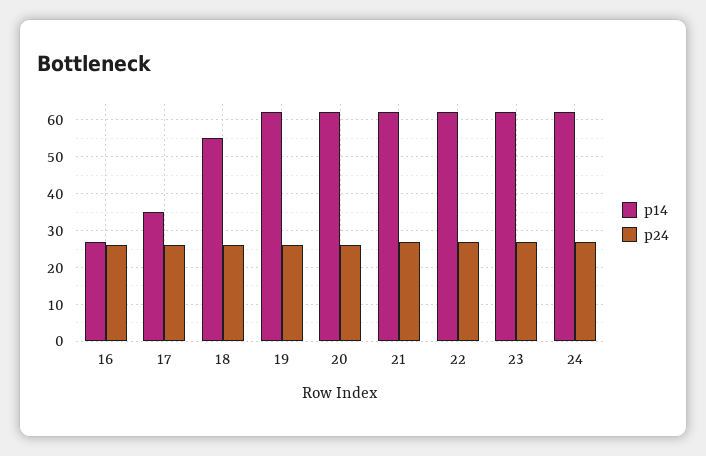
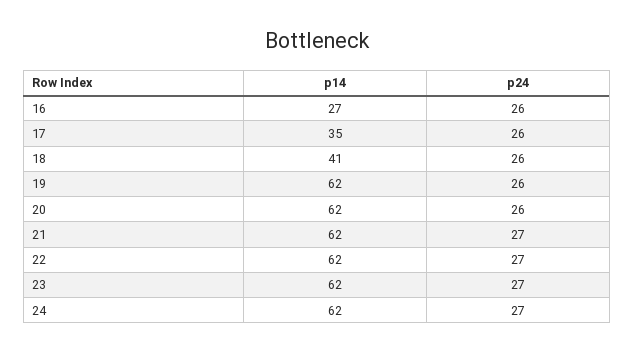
p14, 18: 55 -> 41

